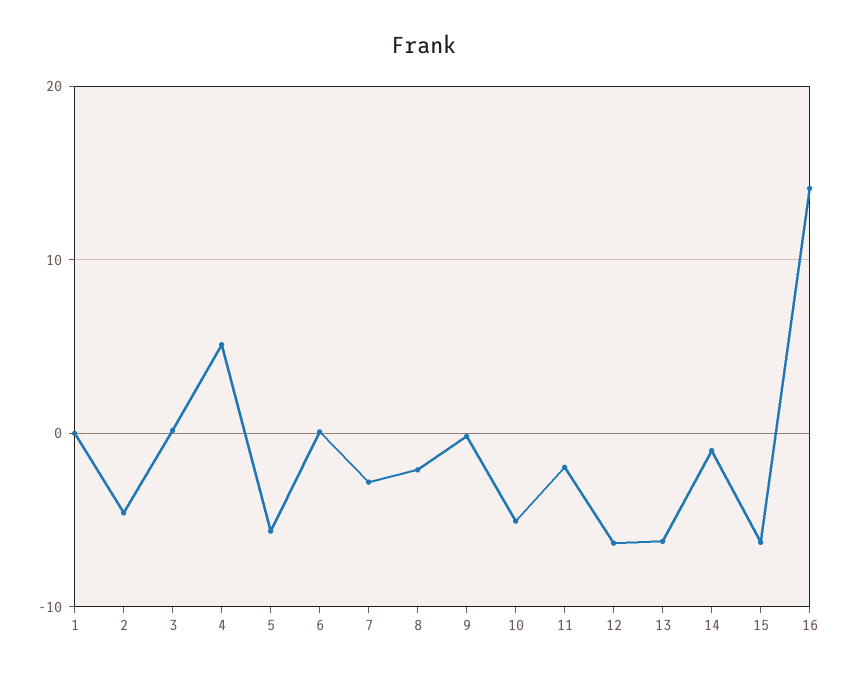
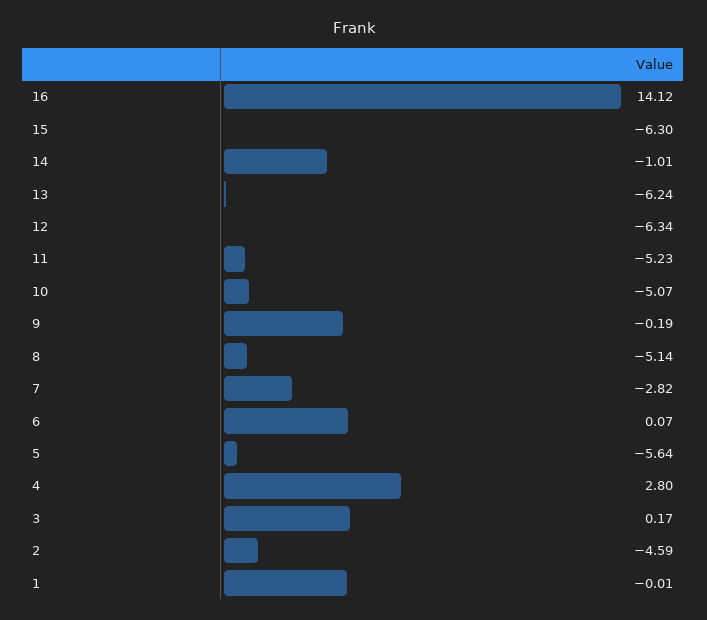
4: 5 -> 2.8
8: -2 -> -5.14
11: -2 -> -5.23

